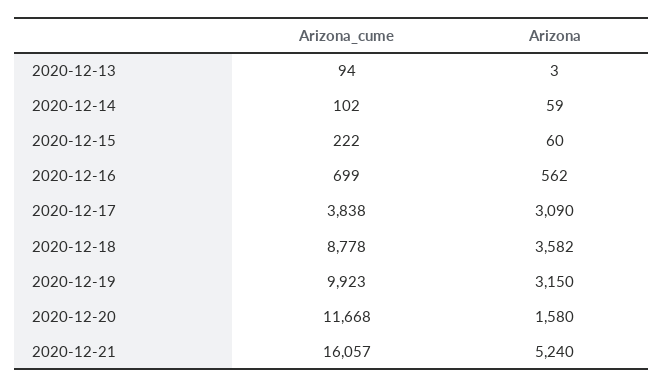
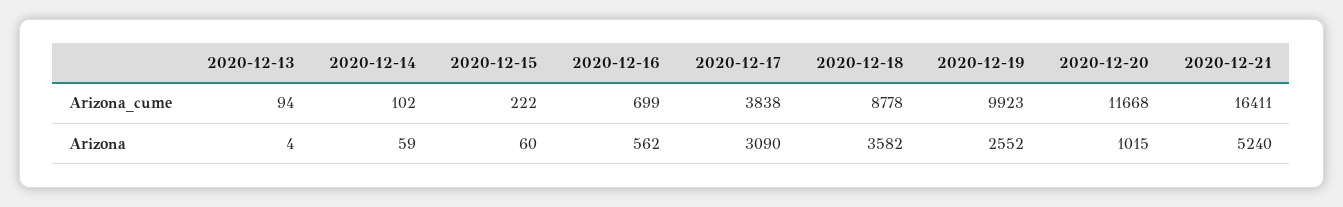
Arizona, 2020-12-13: 3 -> 4
Arizona, 2020-12-19: 3150 -> 2552
Arizona, 2020-12-20: 1580 -> 1015
Arizona_cume, 2020-12-21: 16057 -> 16411

